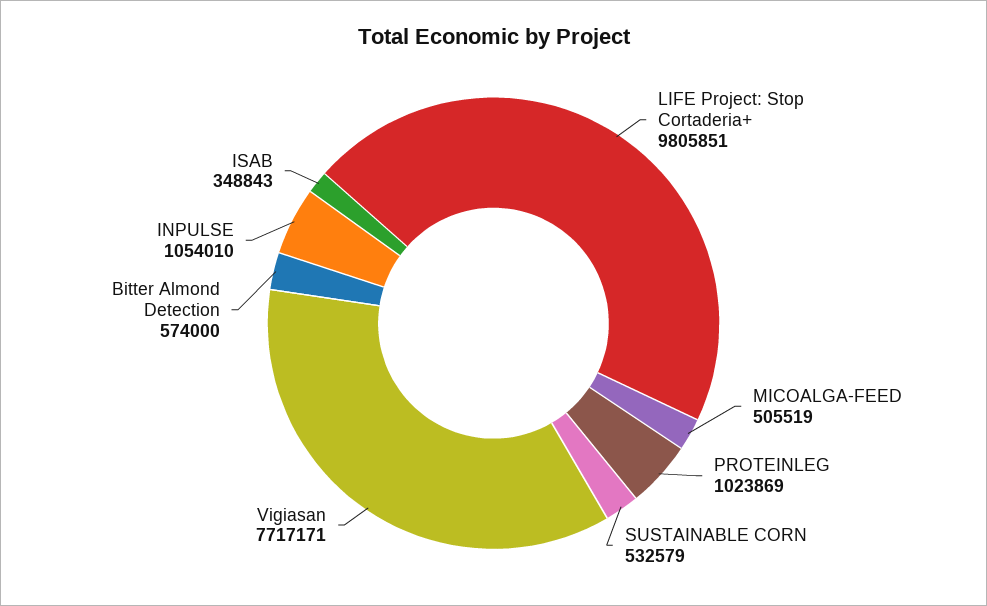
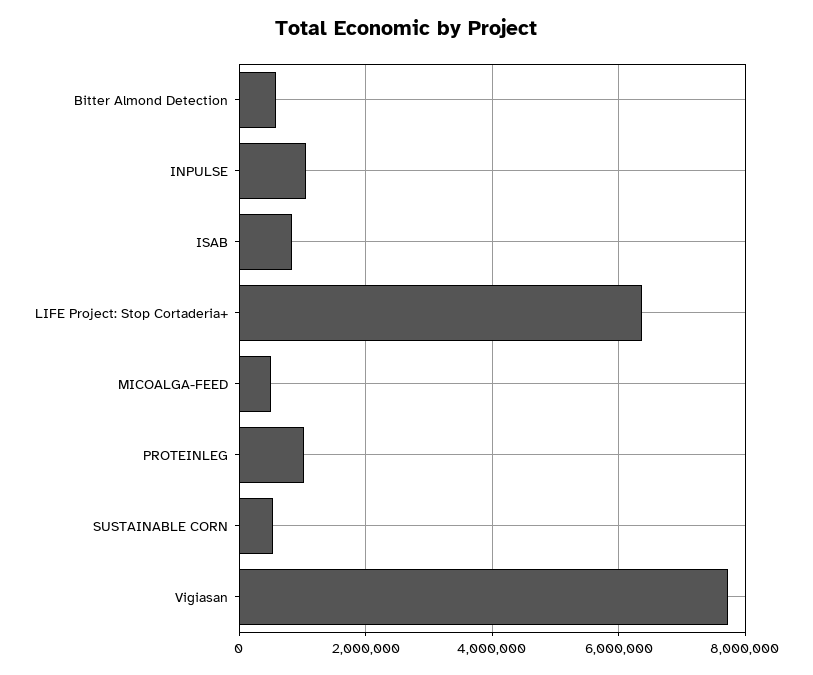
LIFE Project: Stop Cortaderia+: 9805851 -> 6400000
ISAB: 348843 -> 800000

